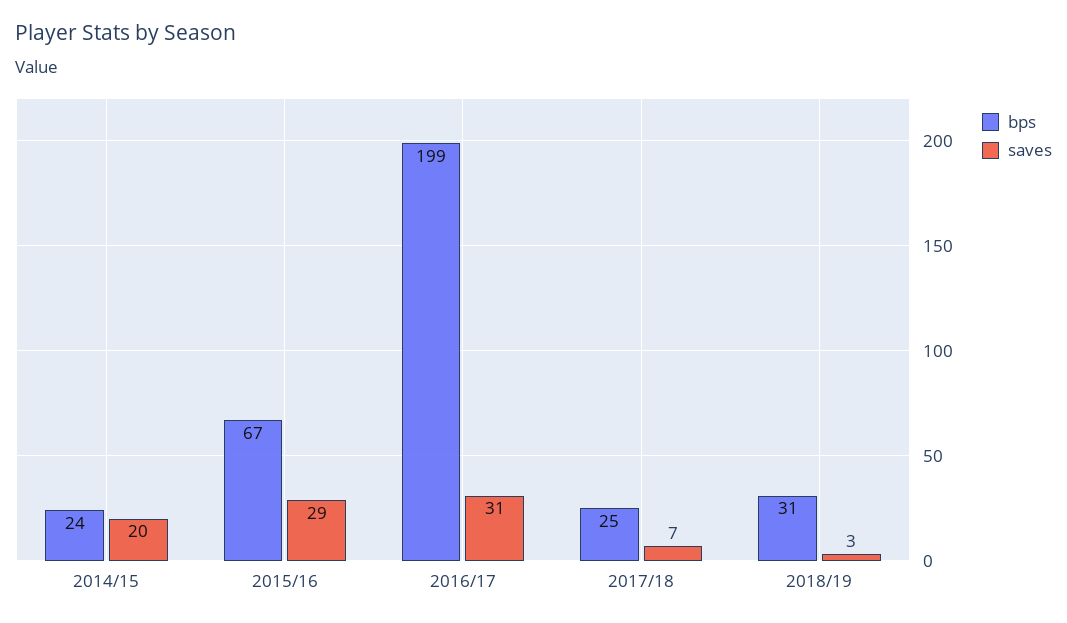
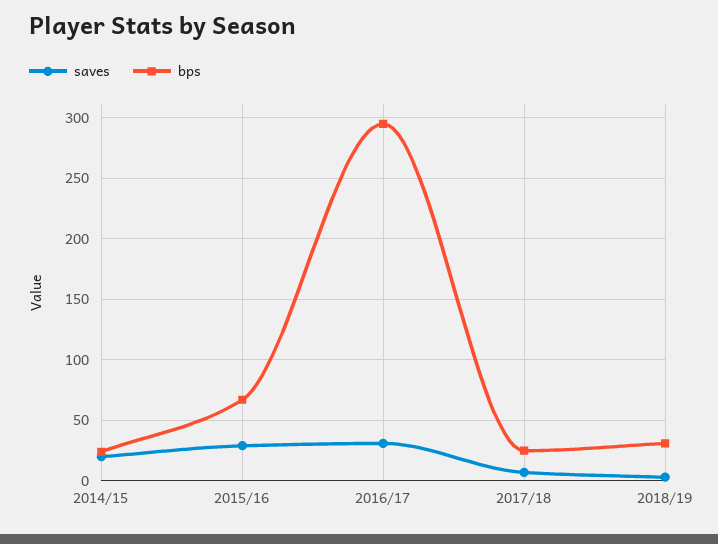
bps, 2016/17: 199 -> 295

